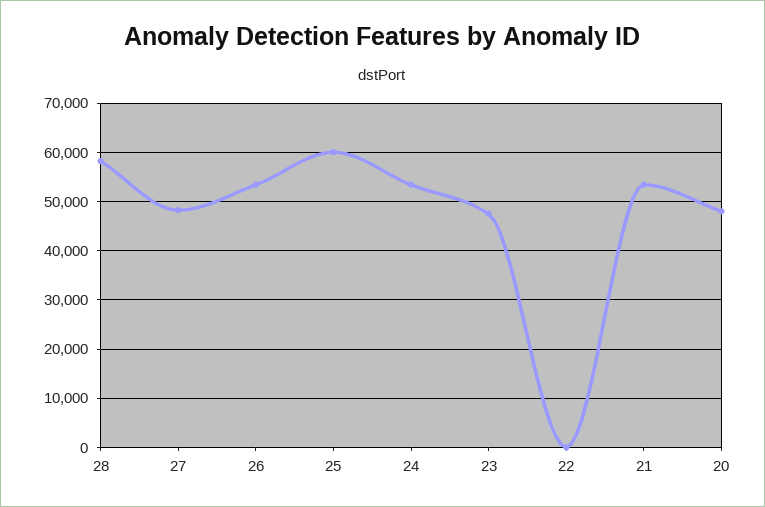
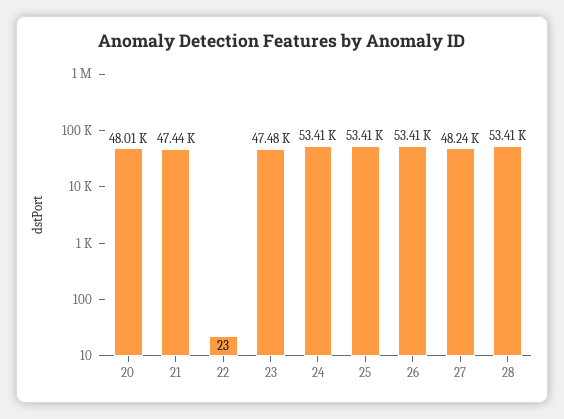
28: 58000 -> 53410
25: 60000 -> 53410
21: 54000 -> 47440

